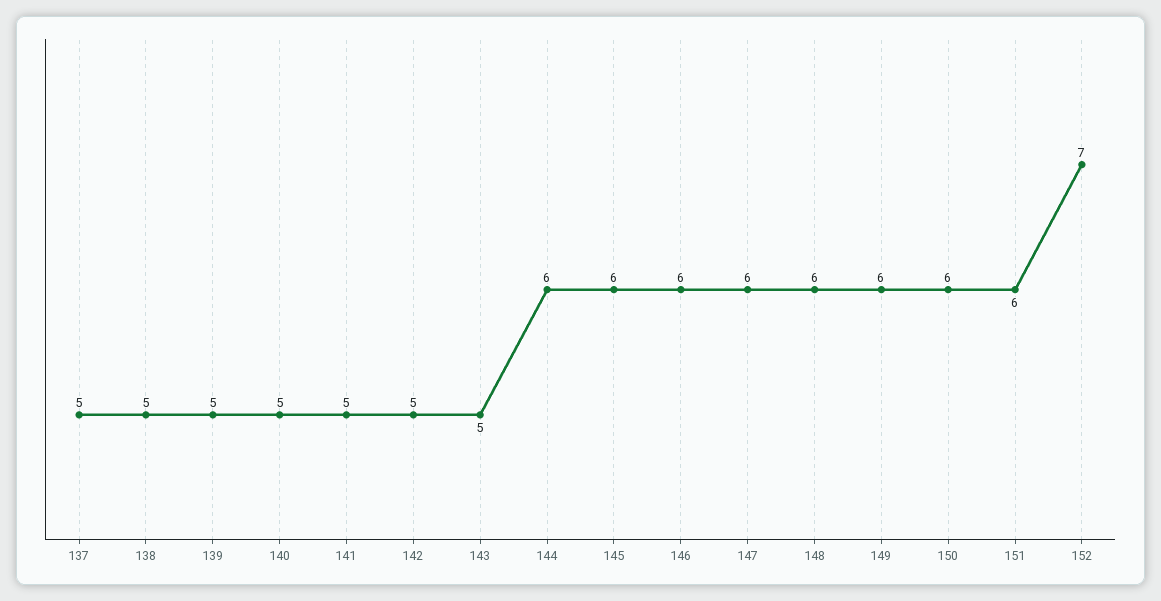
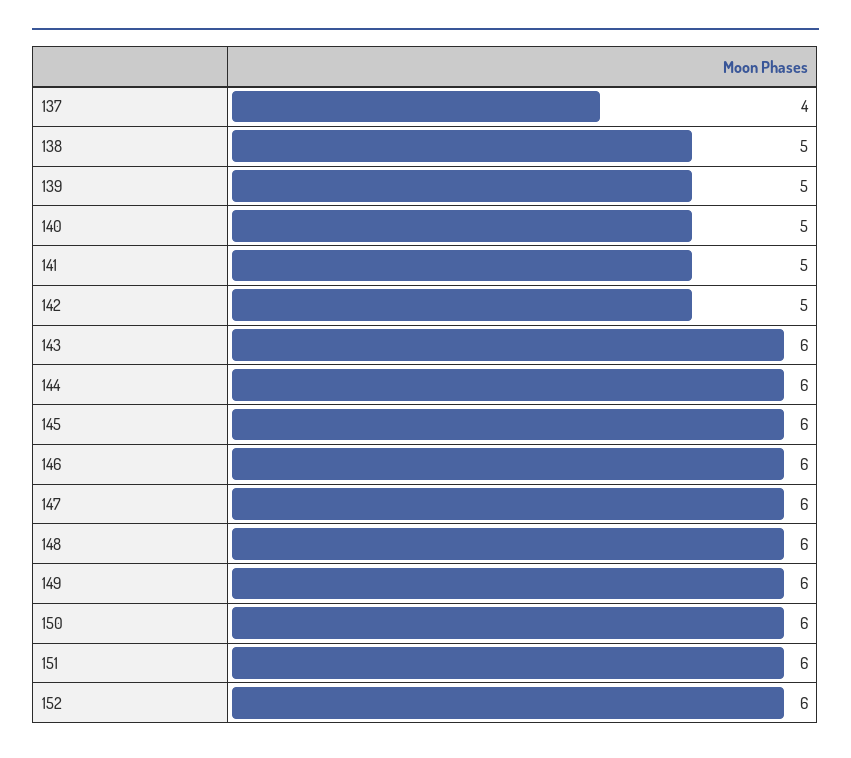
137: 5 -> 4
143: 5 -> 6
152: 7 -> 6

